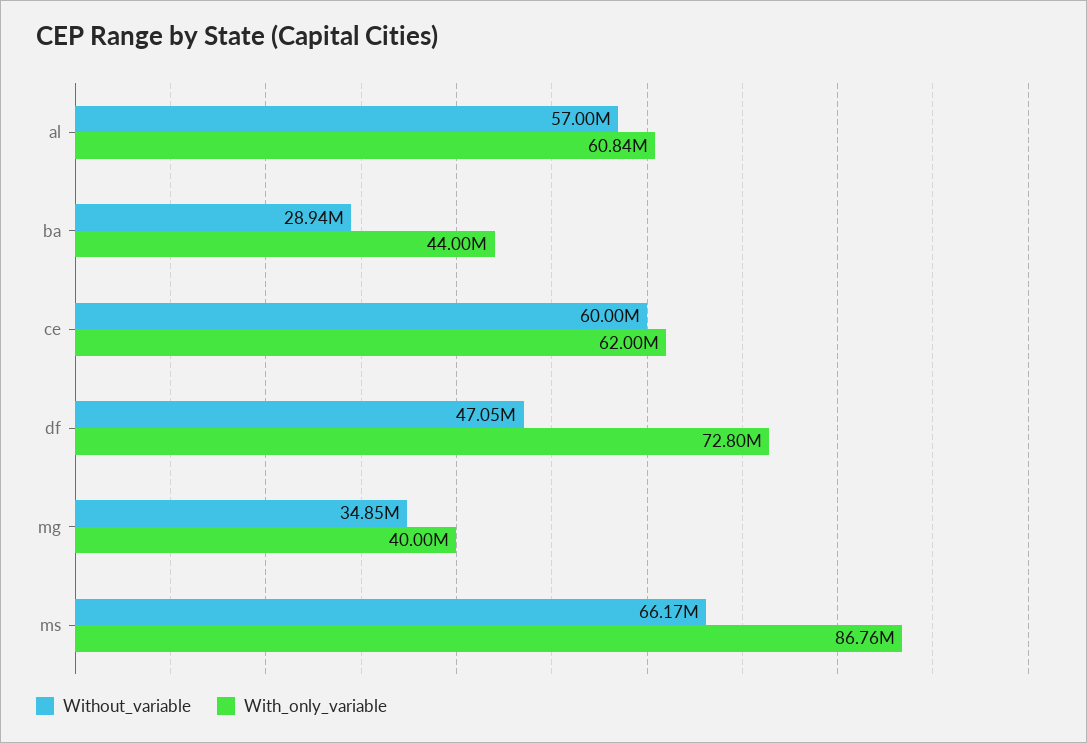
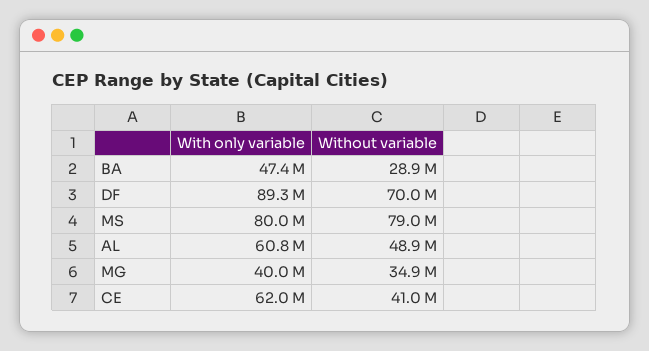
Without_variable, al: 57000000 -> 48900000
With_only_variable, ba: 44000000 -> 47400000
Without_variable, ce: 60000000 -> 41000000
Without_variable, df: 47050000 -> 70000000
With_only_variable, df: 72800000 -> 89300000
Without_variable, ms: 66170000 -> 79000000
With_only_variable, ms: 86760000 -> 80000000

